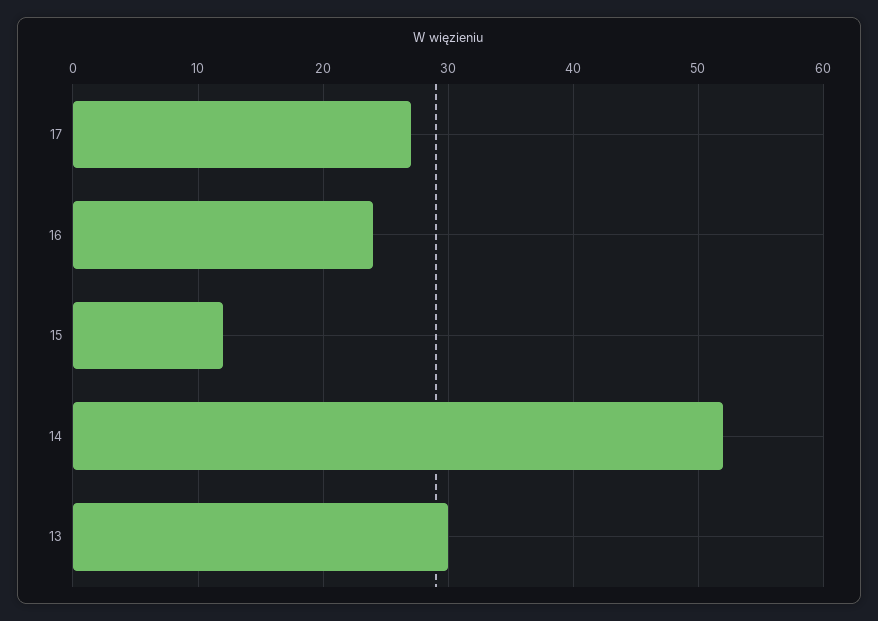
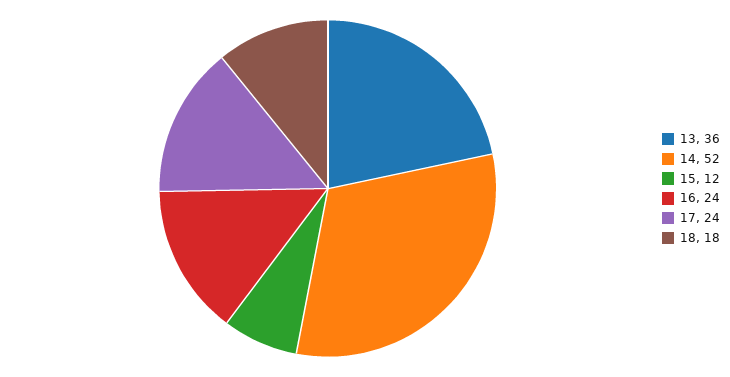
17: 27 -> 24
13: 30 -> 36
18: none -> 18

